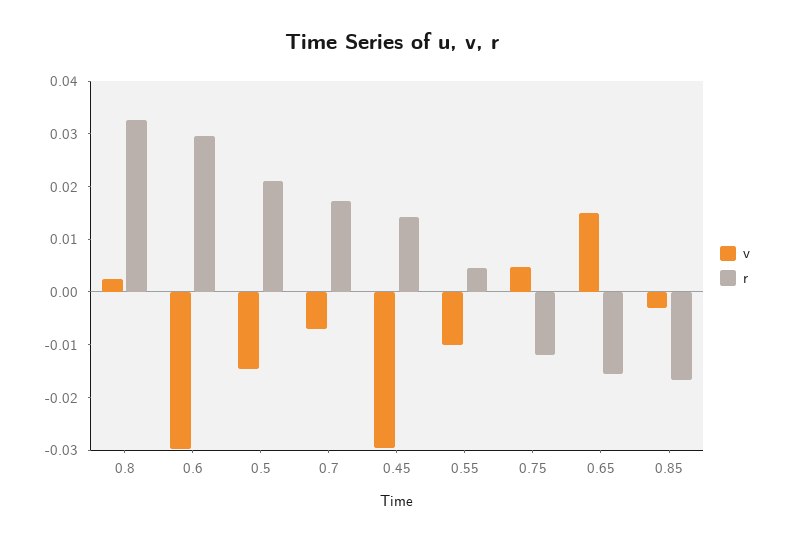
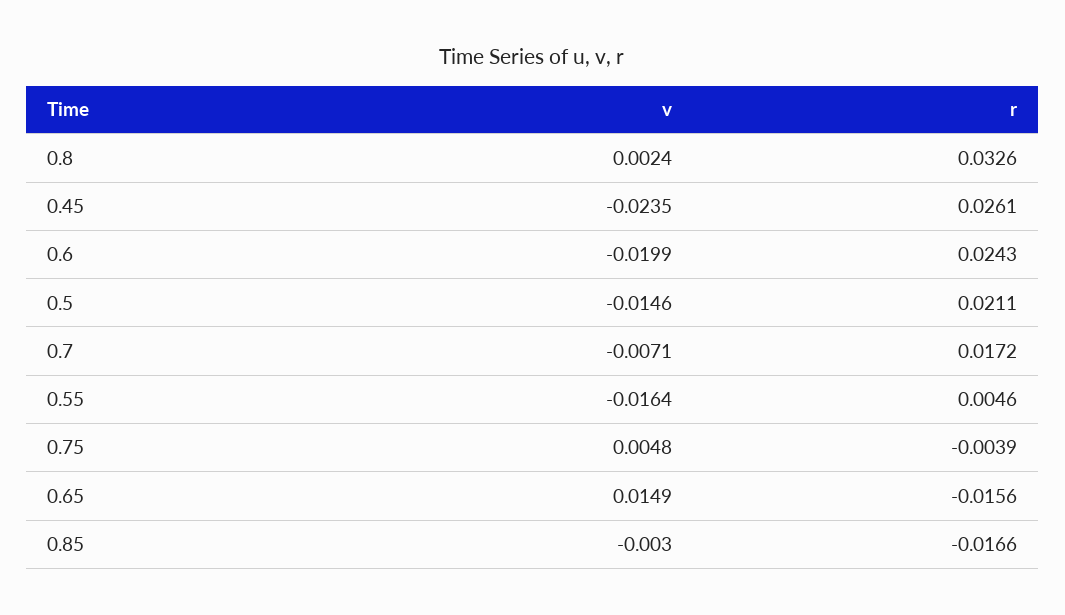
v, 0.6: -0.03 -> -0.0199
r, 0.6: 0.03 -> 0.0243
v, 0.45: -0.03 -> -0.0235
r, 0.45: 0.014 -> 0.0261
v, 0.55: -0.01 -> -0.0164
r, 0.75: -0.012 -> -0.0039

